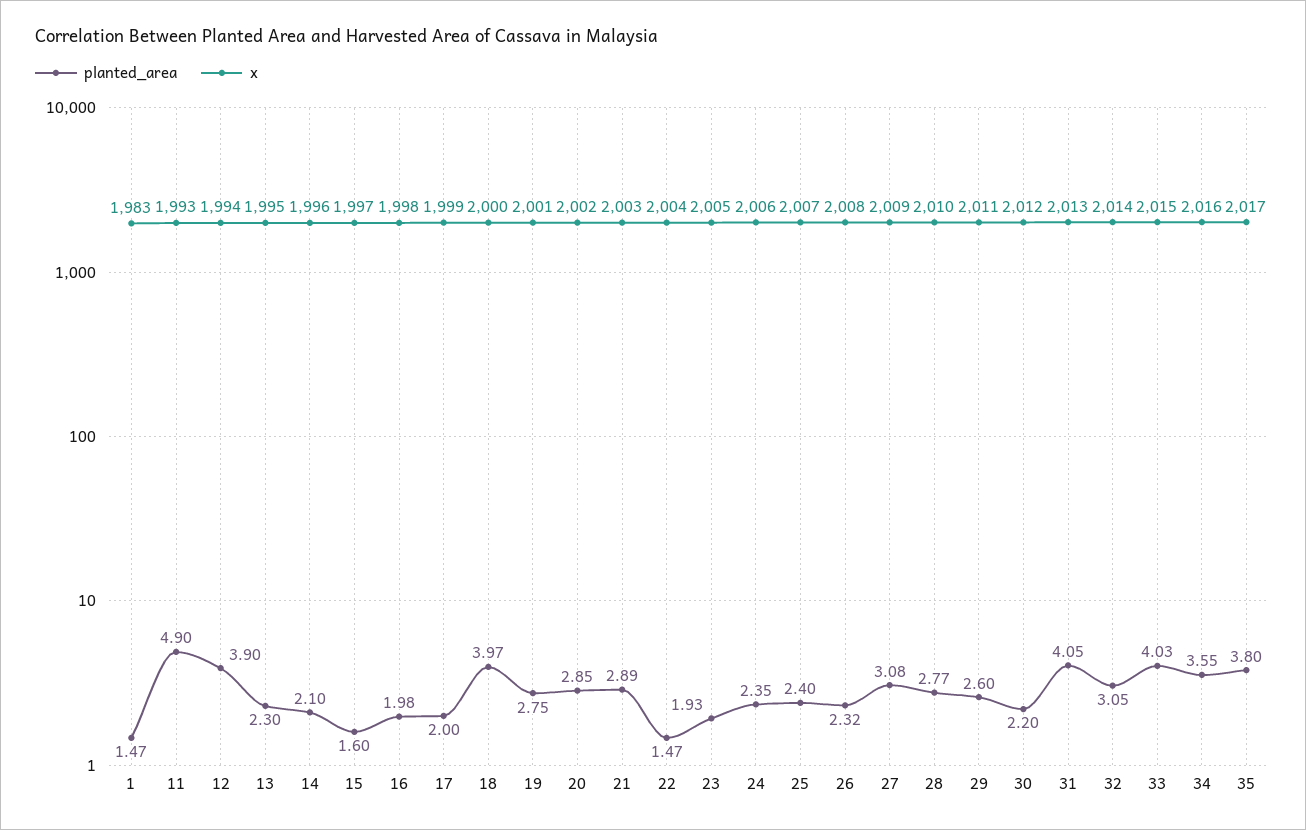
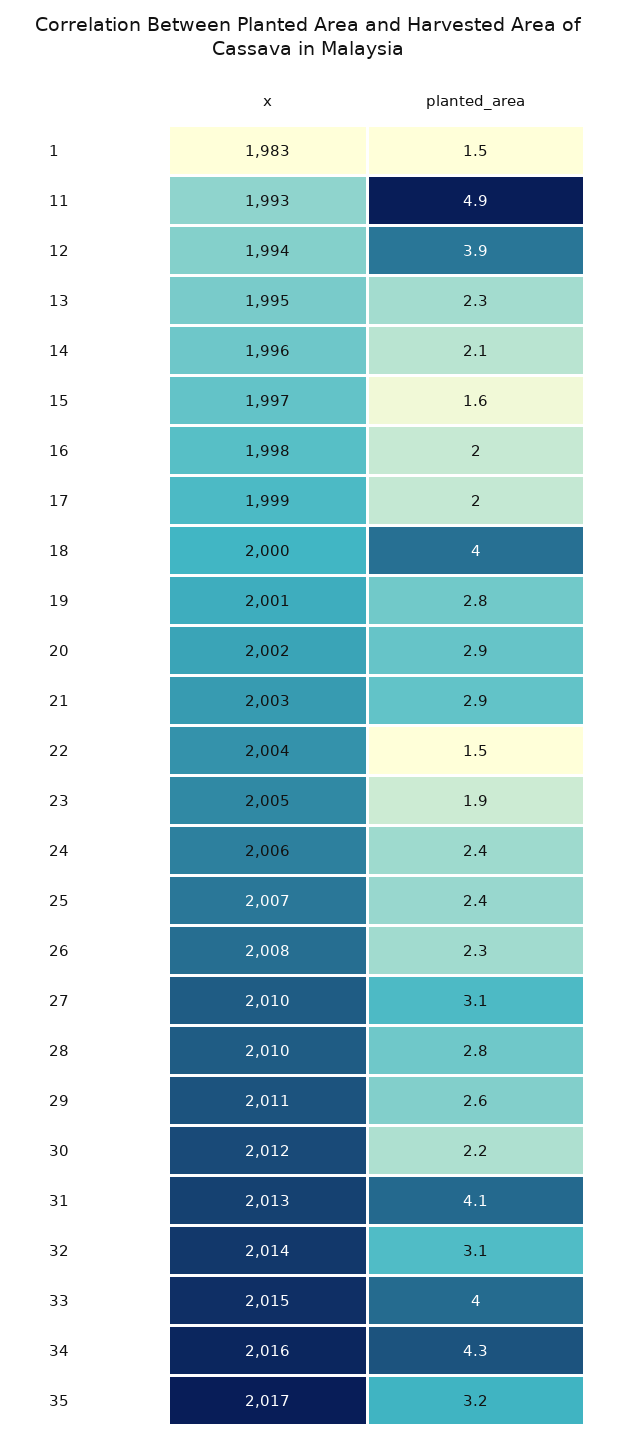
x, 27: 2009 -> 2010
planted_area, 34: 3.55 -> 4.3
planted_area, 35: 3.8 -> 3.2

